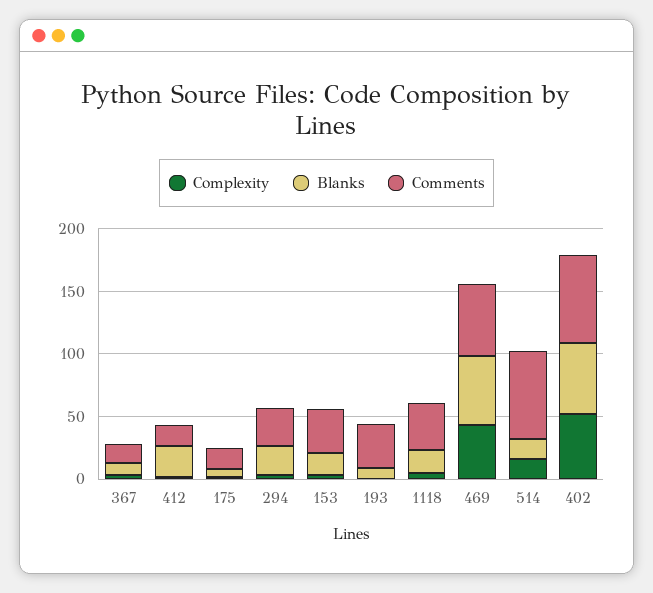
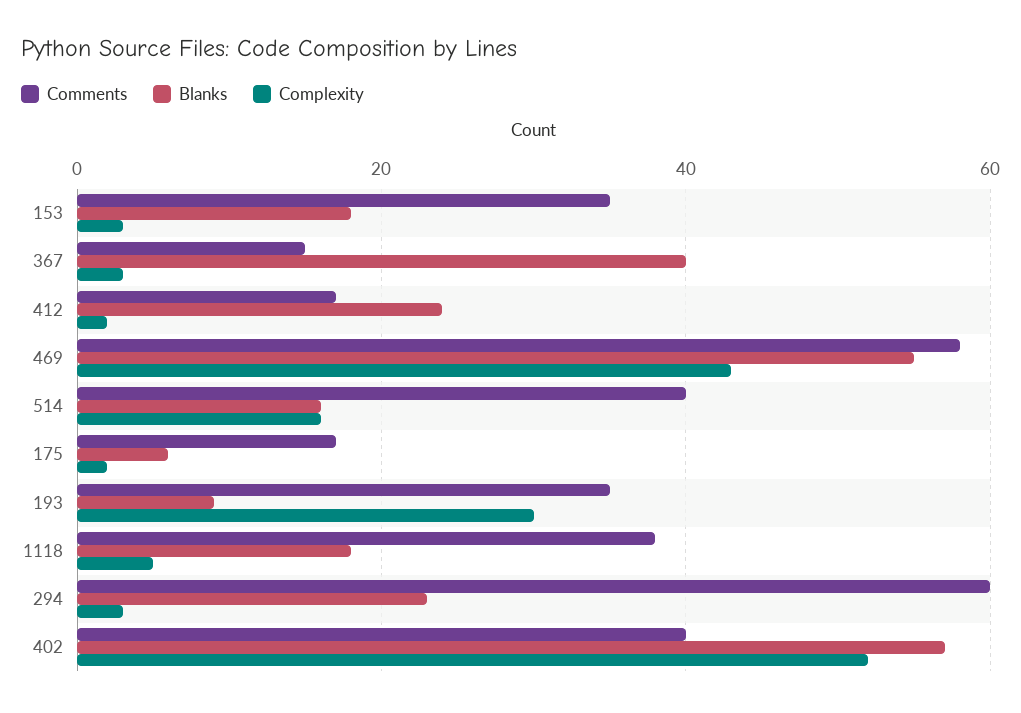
Blanks, 367: 10 -> 40
Comments, 294: 30 -> 60
Complexity, 193: 0 -> 30
Comments, 514: 70 -> 40
Comments, 402: 70 -> 40

